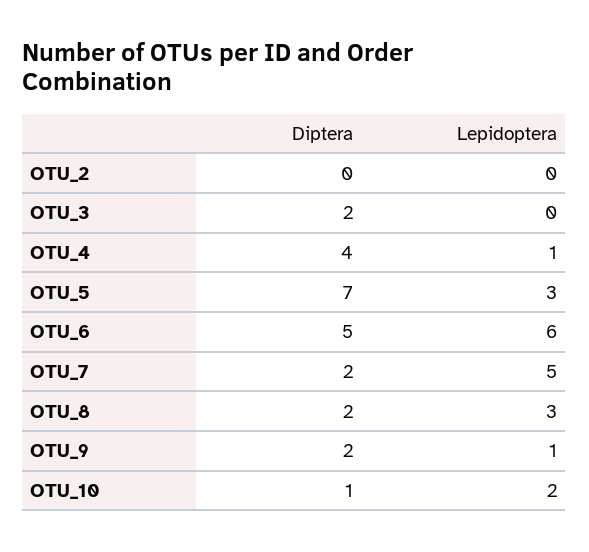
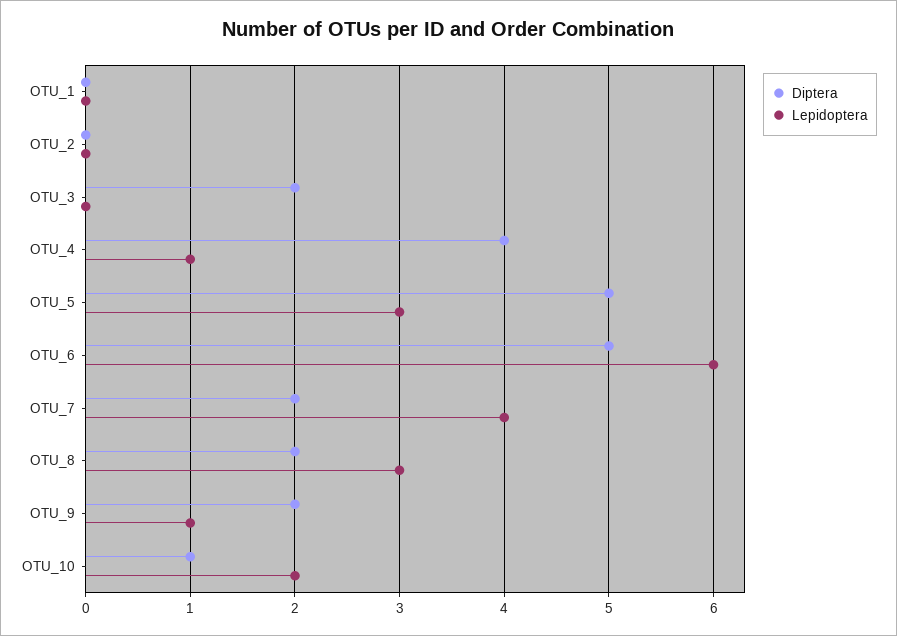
Diptera, OTU_5: 7 -> 5
Lepidoptera, OTU_7: 5 -> 4
Diptera, OTU_1: none -> 0
Lepidoptera, OTU_1: none -> 0

